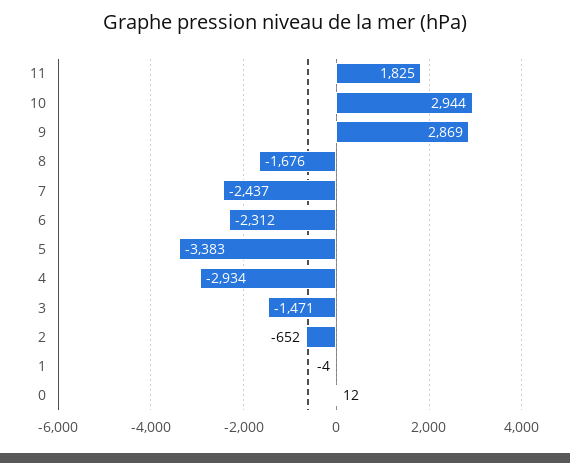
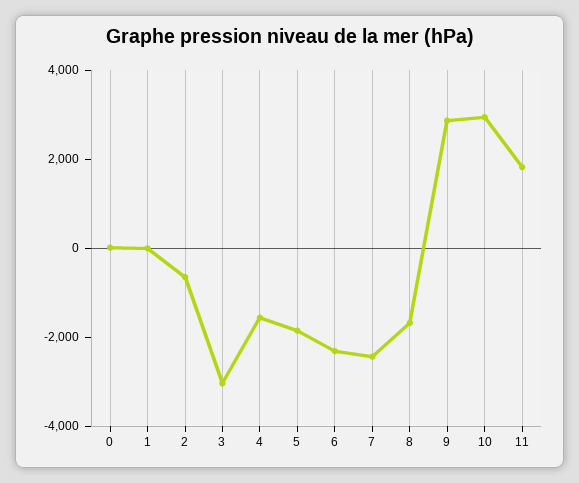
5: -3383 -> -2000
4: -2934 -> -1500
3: -1471 -> -3000

